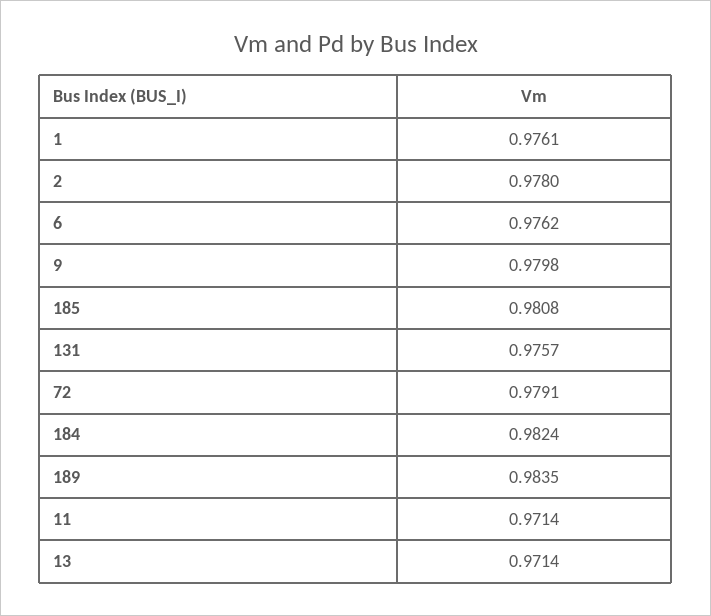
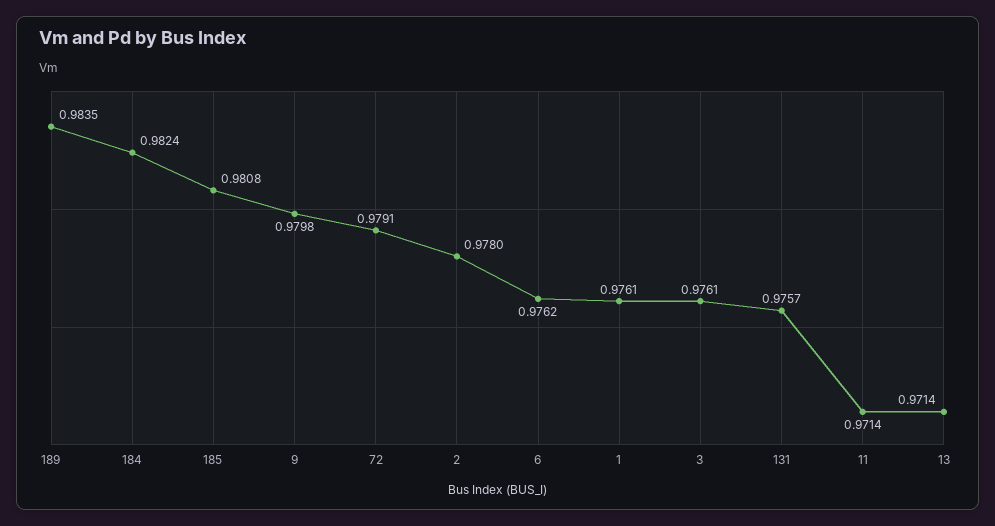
3: none -> 0.9761

